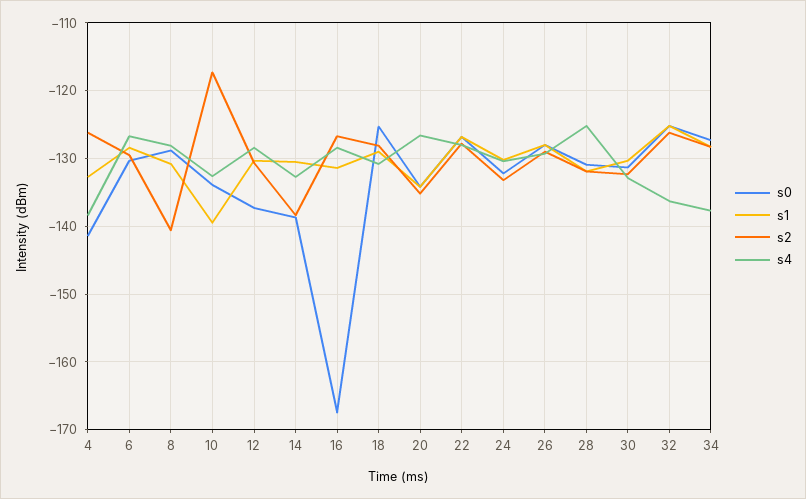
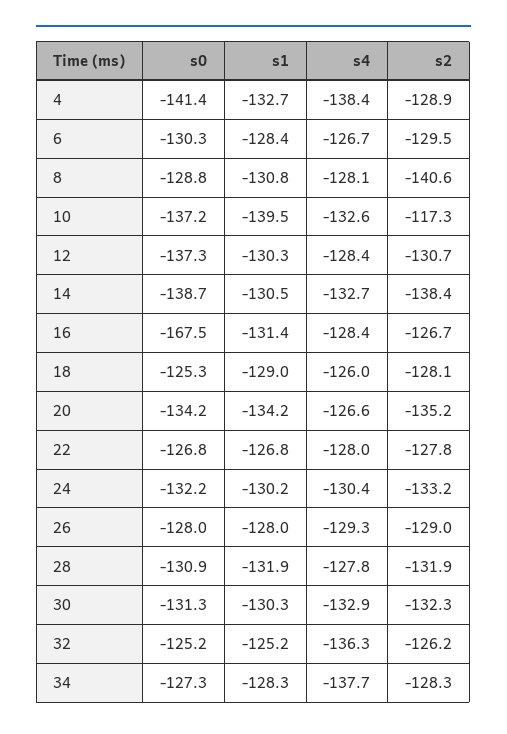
s2, 4: -126 -> -128.9
s0, 10: -134 -> -137.2
s4, 18: -131 -> -126
s4, 28: -125 -> -127.8

